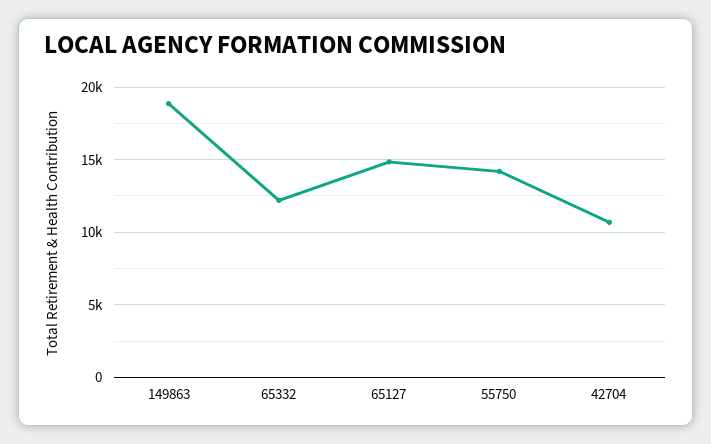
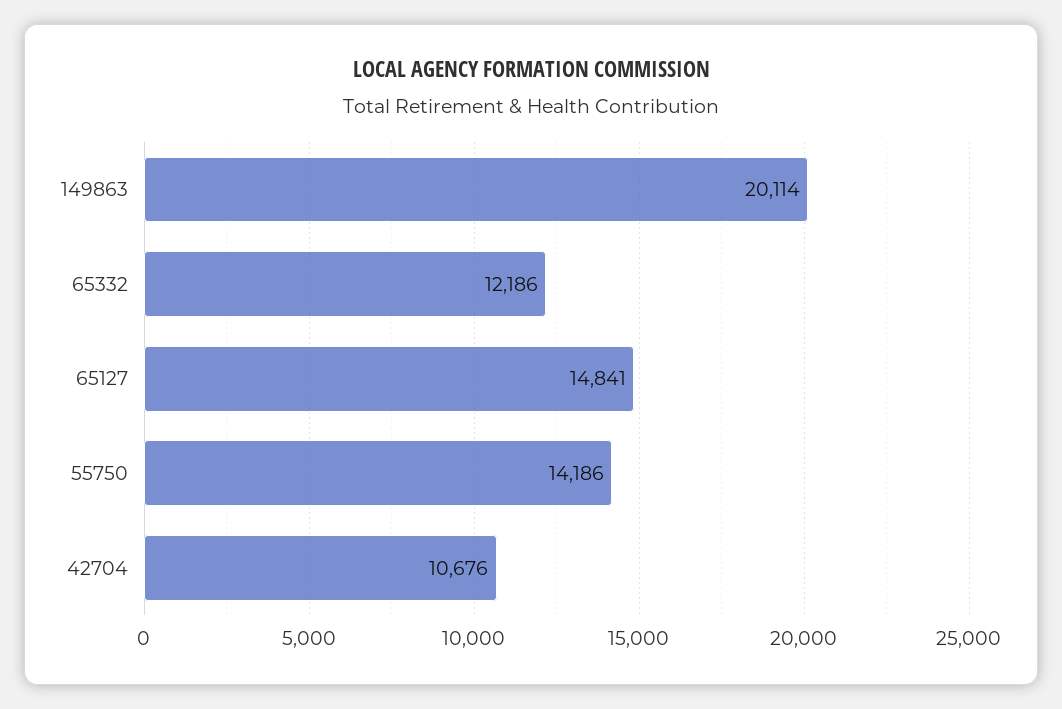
149863: 19000 -> 20114

